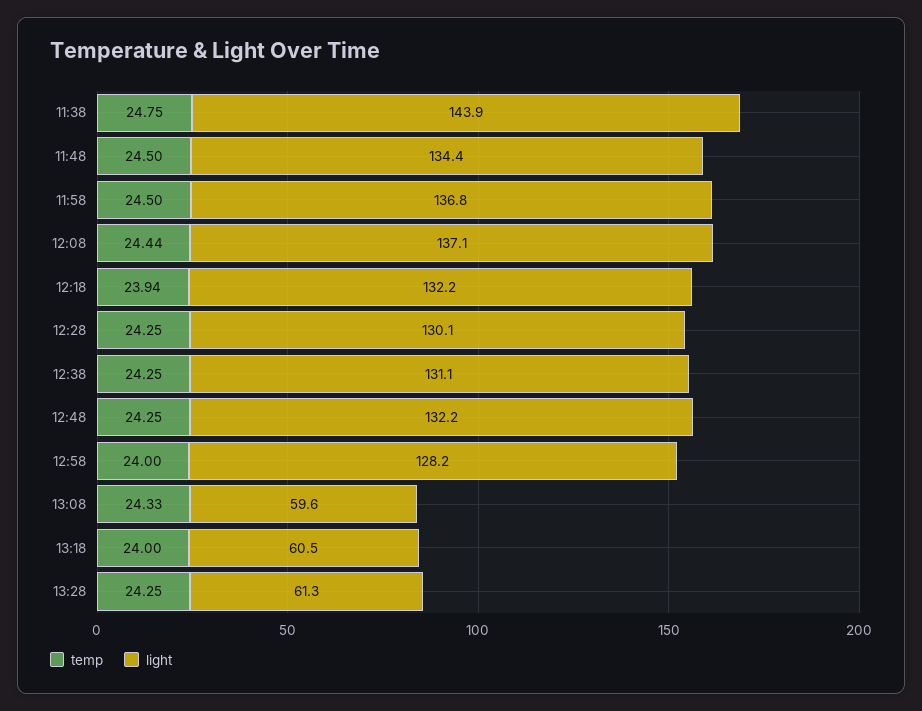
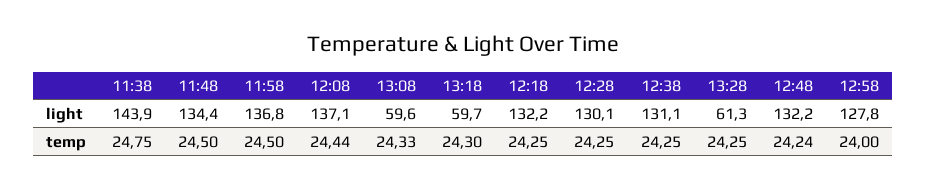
temp, 12:18: 23.94 -> 24.25
temp, 12:48: 24.25 -> 24.24
light, 12:58: 128.2 -> 127.8
temp, 13:18: 24 -> 24.3
light, 13:18: 60.5 -> 59.7

